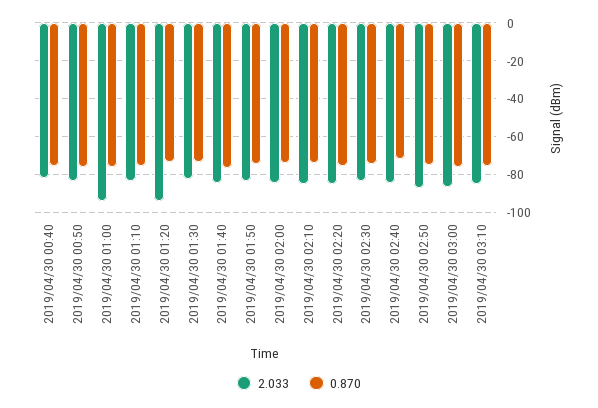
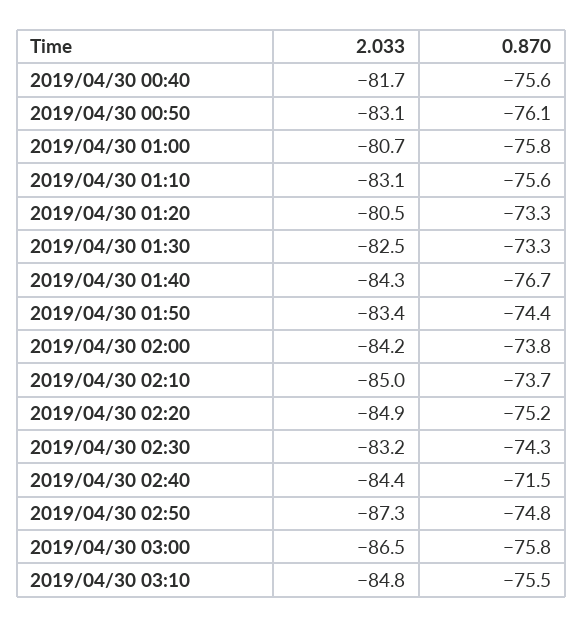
2.033, 2019/04/30 01:00: -95 -> -80.7
2.033, 2019/04/30 01:20: -95 -> -80.5

